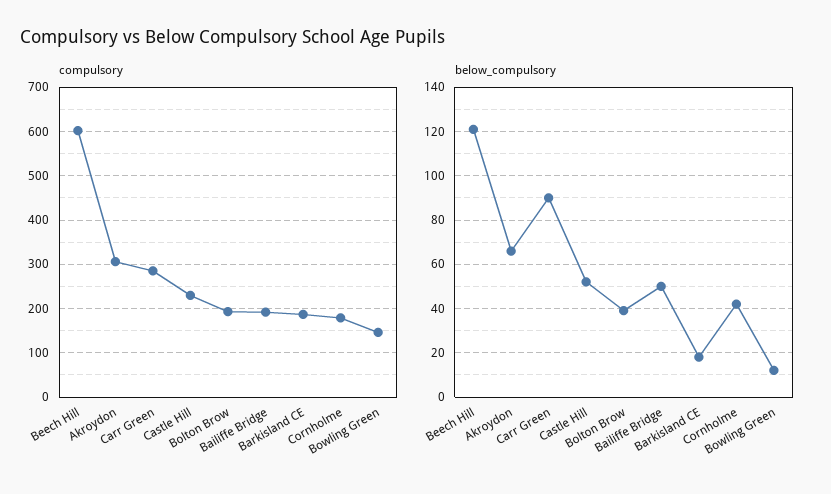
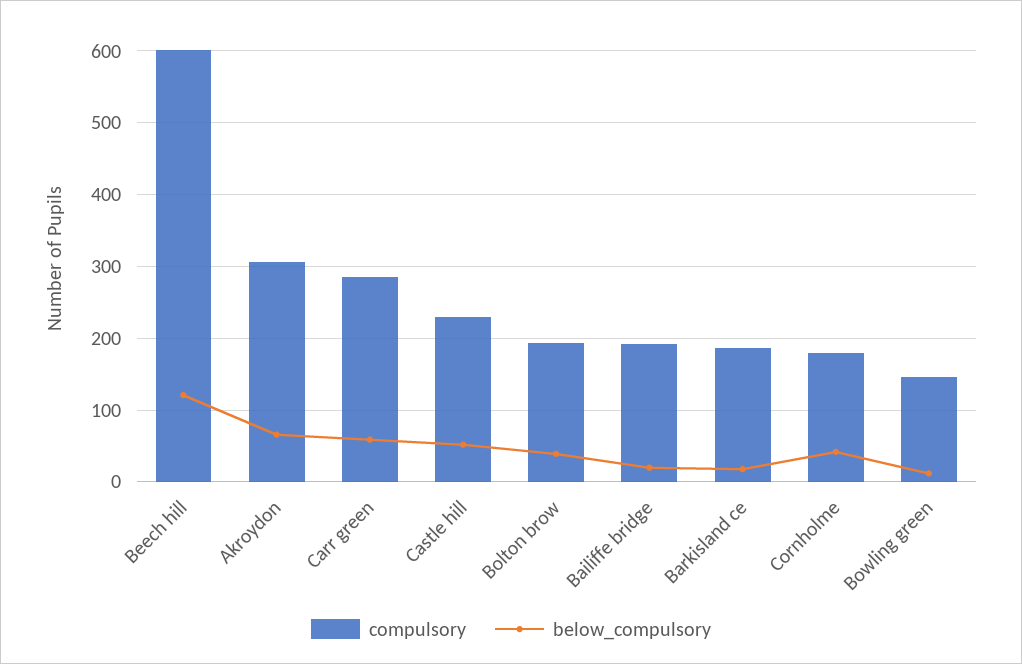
below_compulsory, Carr Green: 90 -> 60
below_compulsory, Bailiffe Bridge: 50 -> 20

